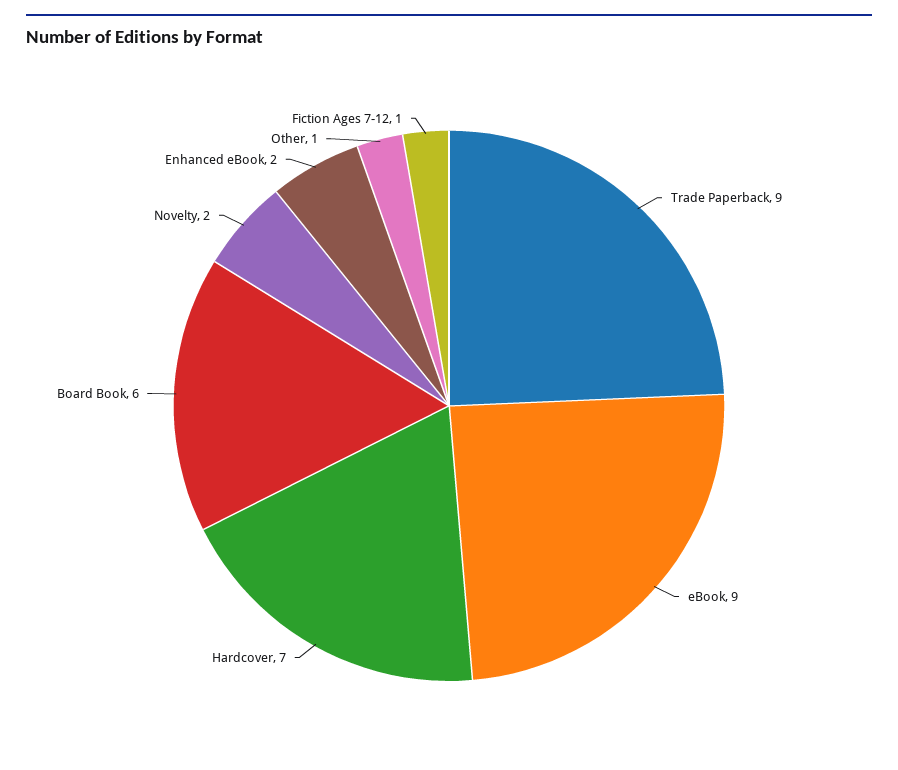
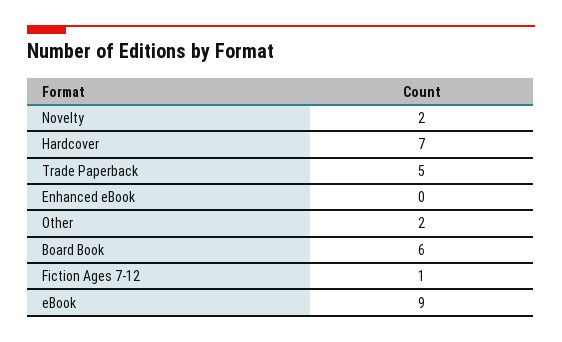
Trade Paperback: 9 -> 5
Enhanced eBook: 2 -> 0
Other: 1 -> 2

